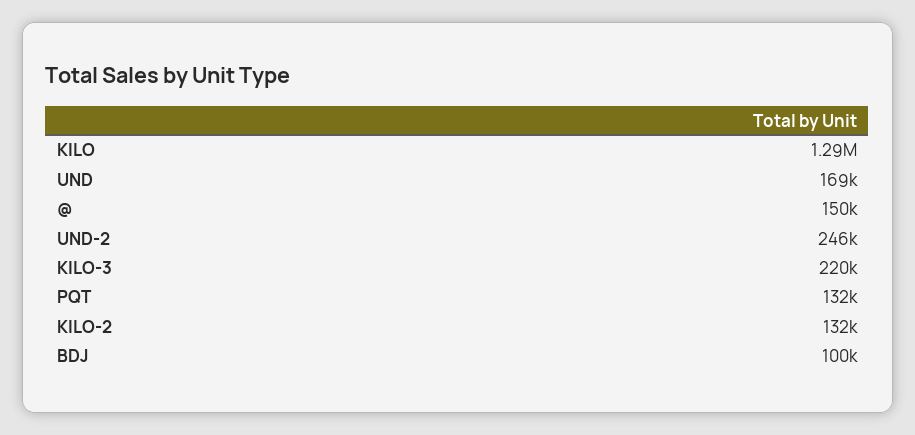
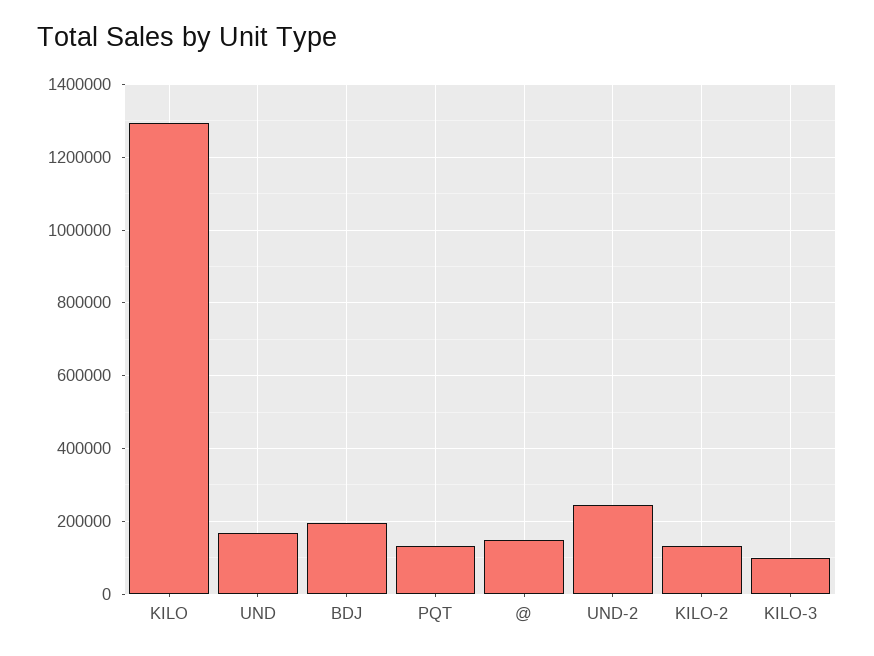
KILO-3: 220000 -> 100000
BDJ: 100000 -> 200000

